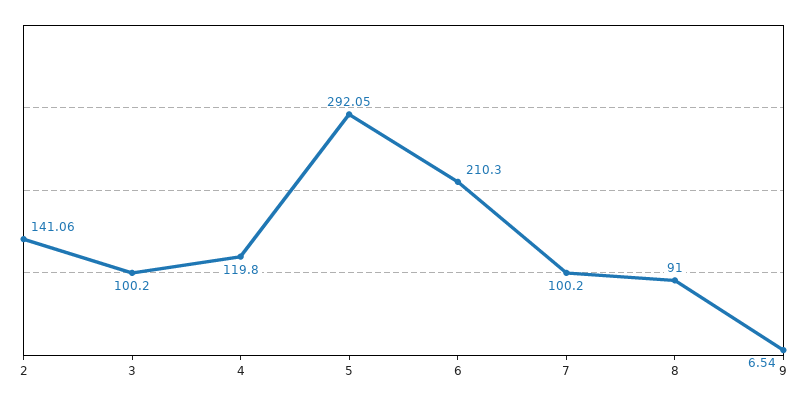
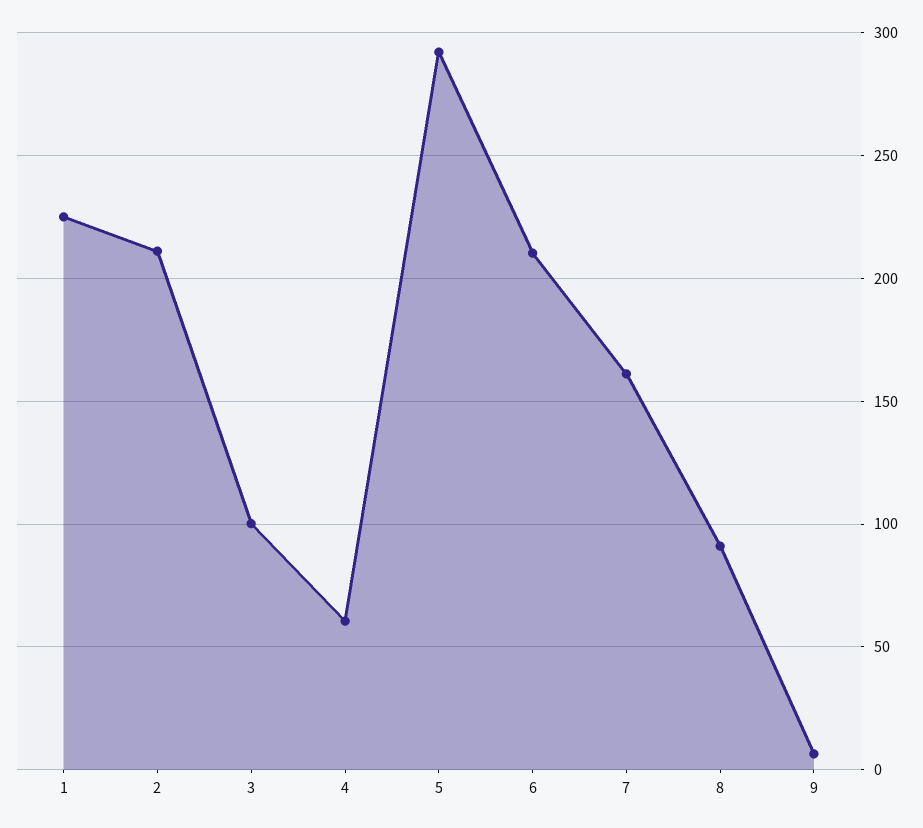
2: 141.06 -> 210
4: 119.8 -> 60
7: 100.2 -> 160
1: none -> 225

